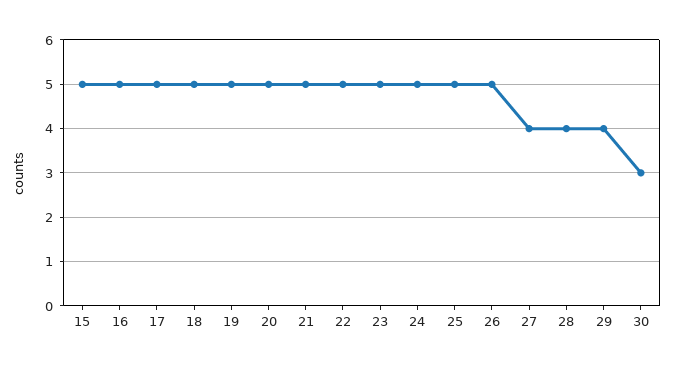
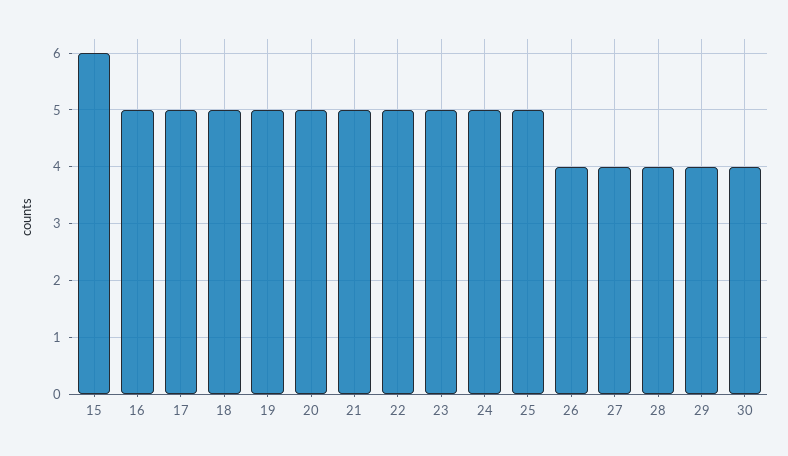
15: 5 -> 6
26: 5 -> 4
30: 3 -> 4

